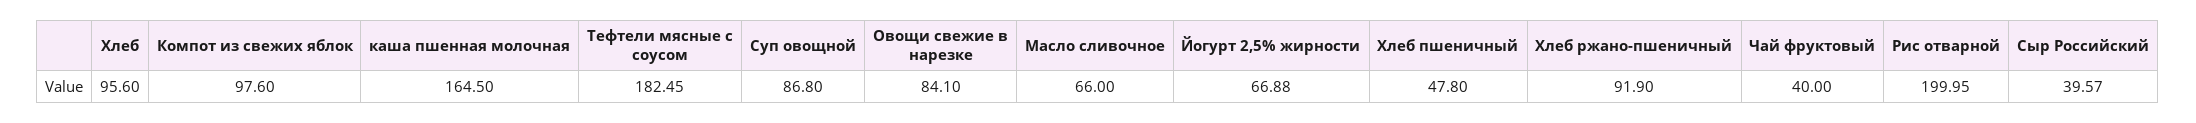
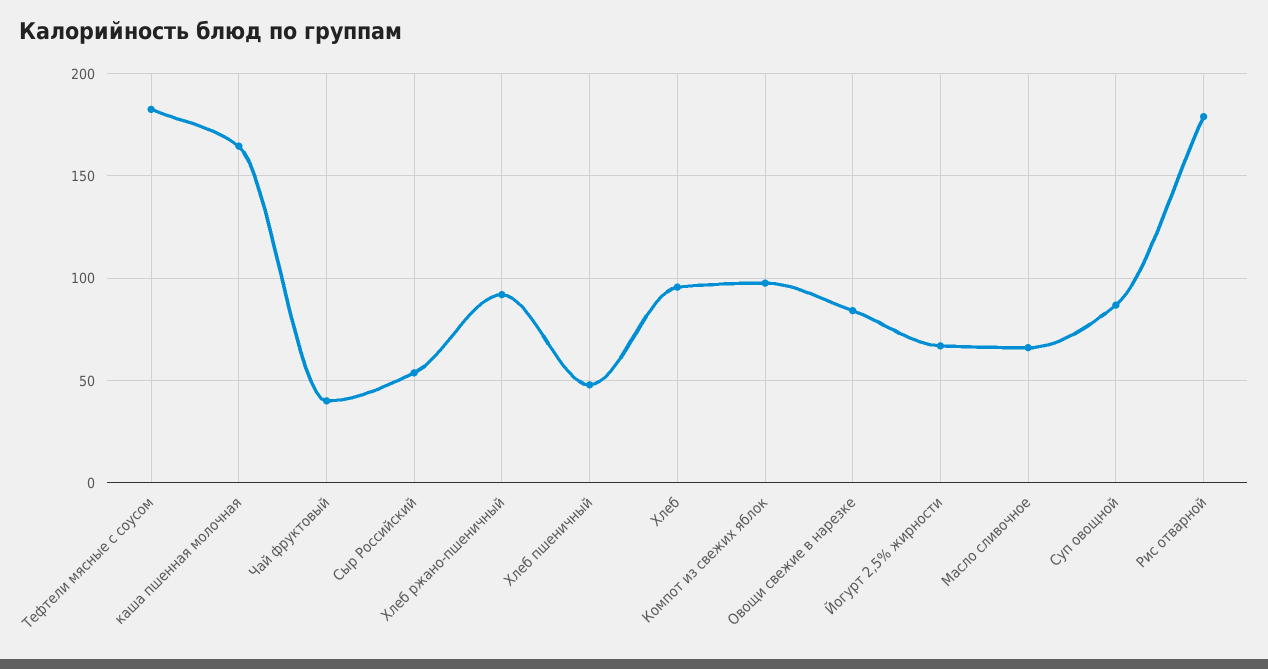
Рис отварной: 199.95 -> 180
Сыр Российский: 39.57 -> 55

